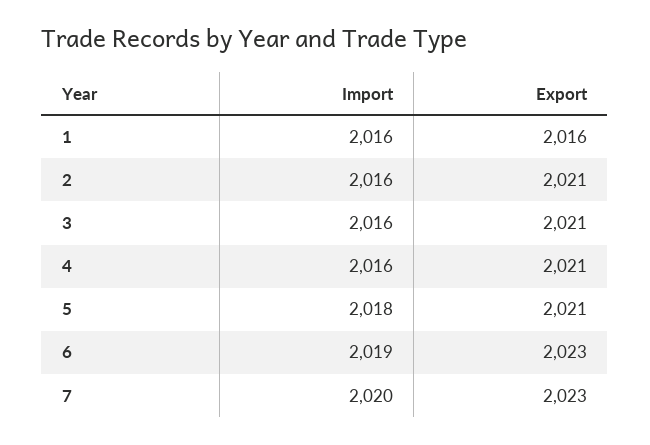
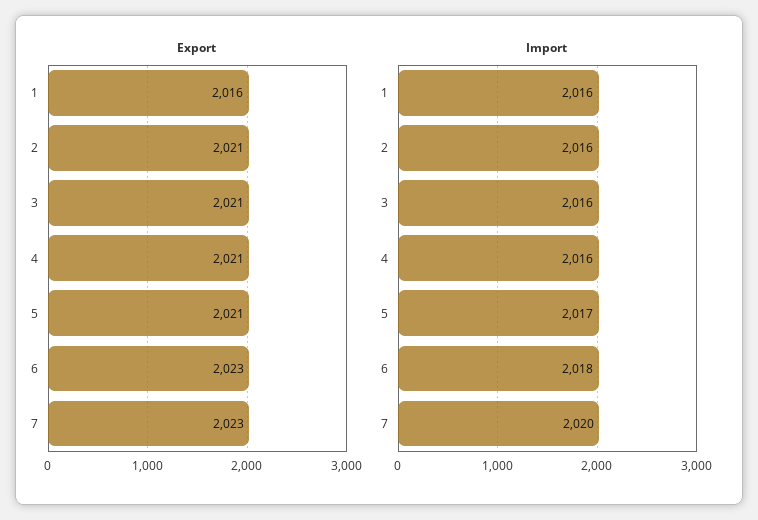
Import, 5: 2018 -> 2017
Import, 6: 2019 -> 2018

